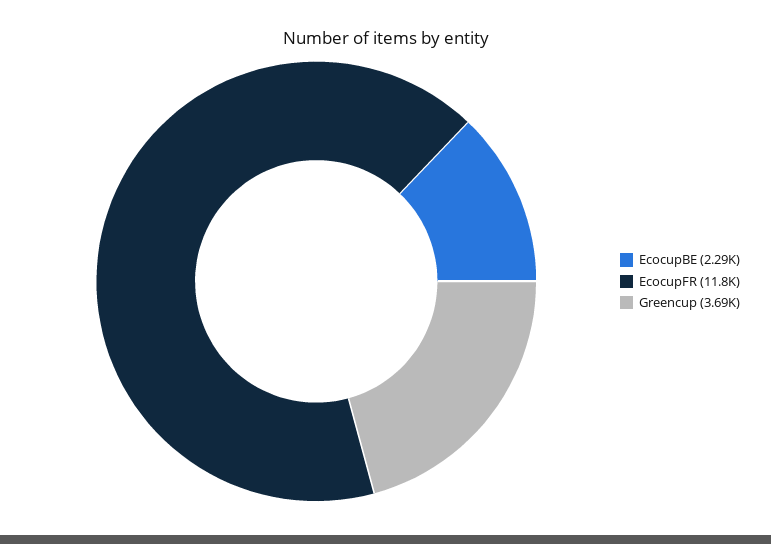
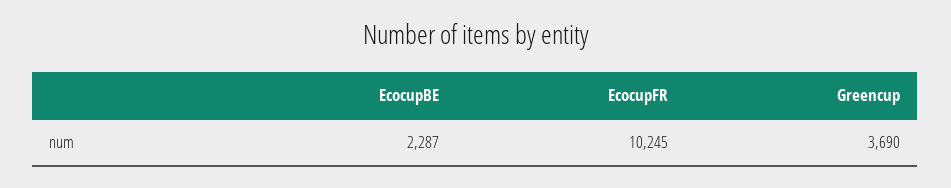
EcocupFR: 11800 -> 10245

